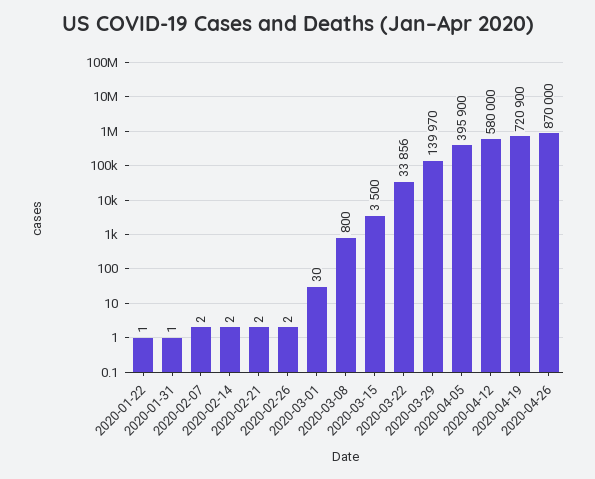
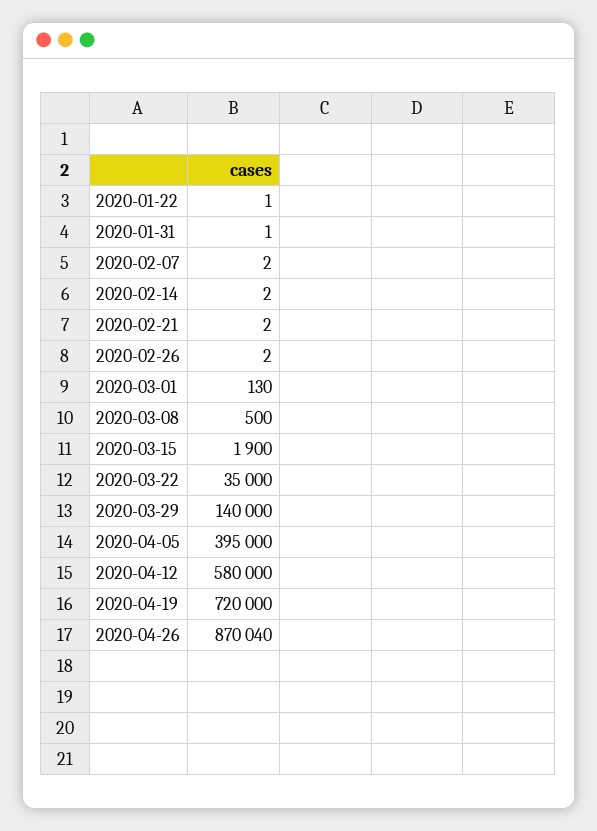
2020-03-01: 30 -> 130
2020-03-08: 800 -> 500
2020-03-15: 3500 -> 1900
2020-03-22: 33856 -> 35000
2020-03-29: 139970 -> 140000
2020-04-05: 395900 -> 395000
2020-04-19: 720900 -> 720000
2020-04-26: 870000 -> 870040

